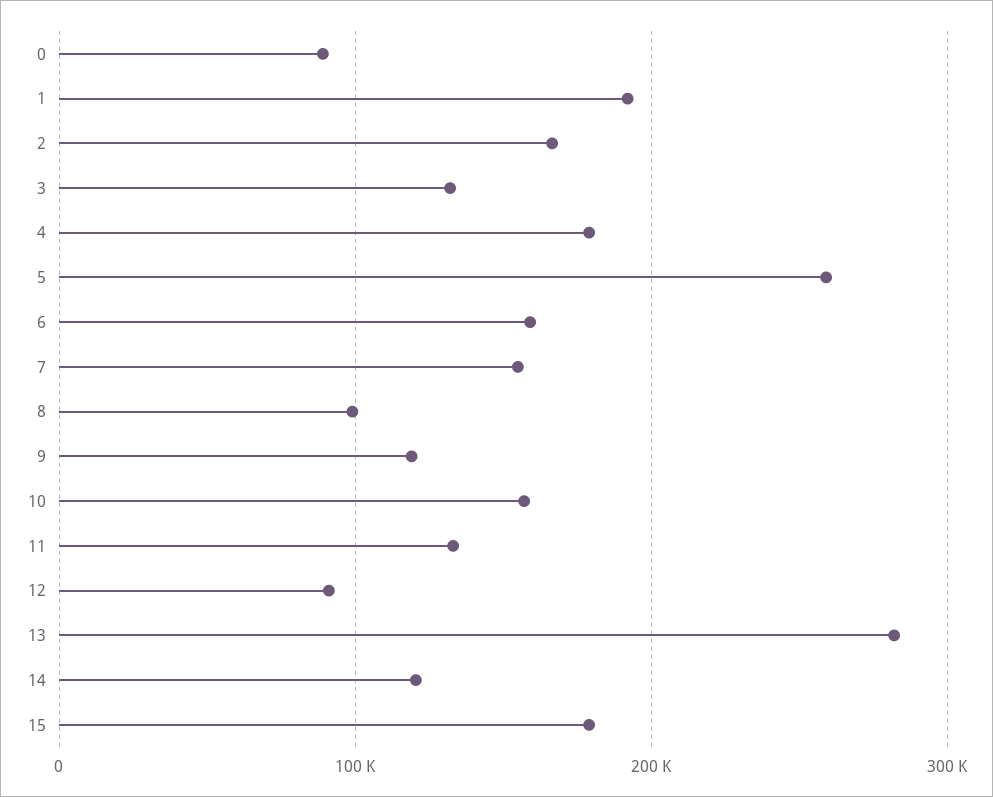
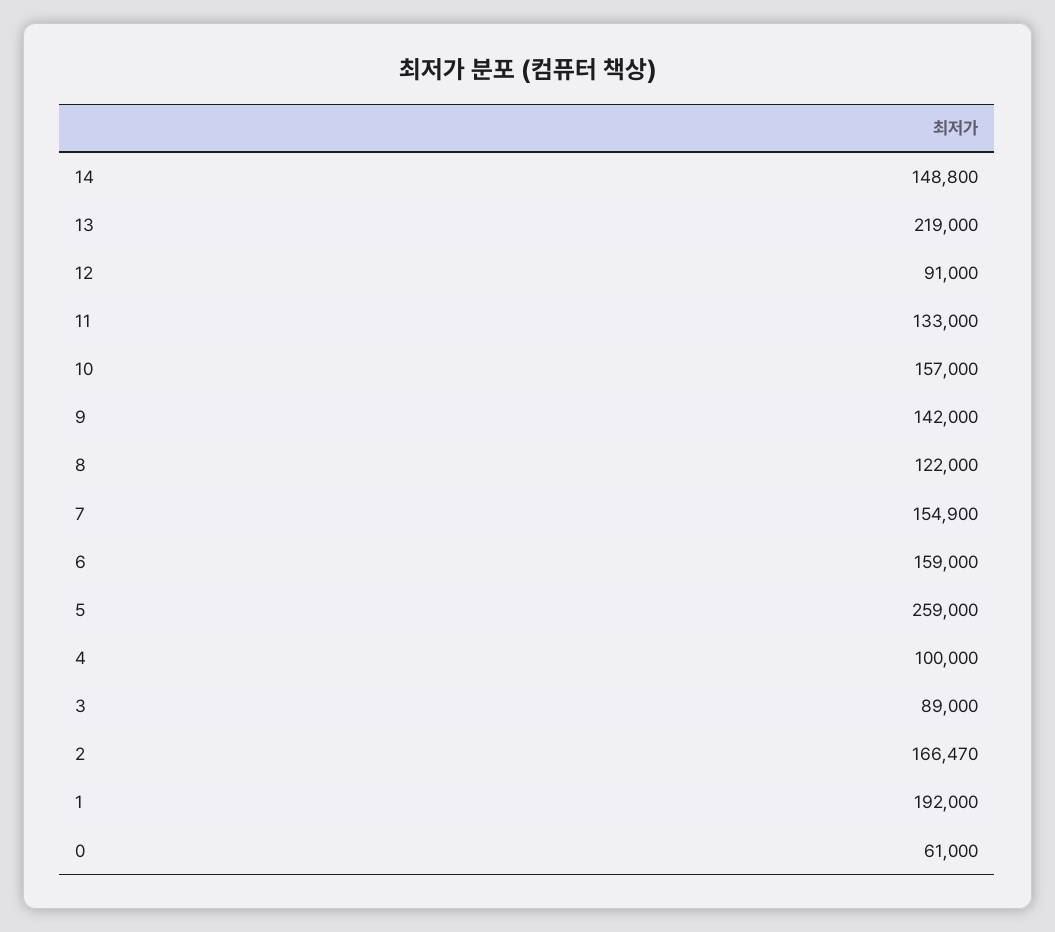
0: 90000 -> 61000
3: 130000 -> 89000
4: 180000 -> 100000
8: 100000 -> 122000
9: 120000 -> 142000
13: 280000 -> 219000
14: 120000 -> 148800
15: 180000 -> none

